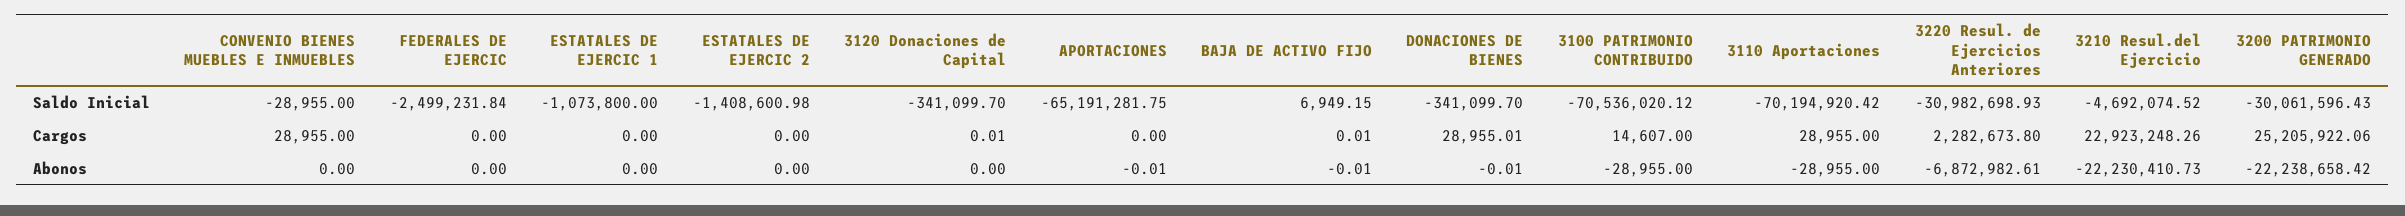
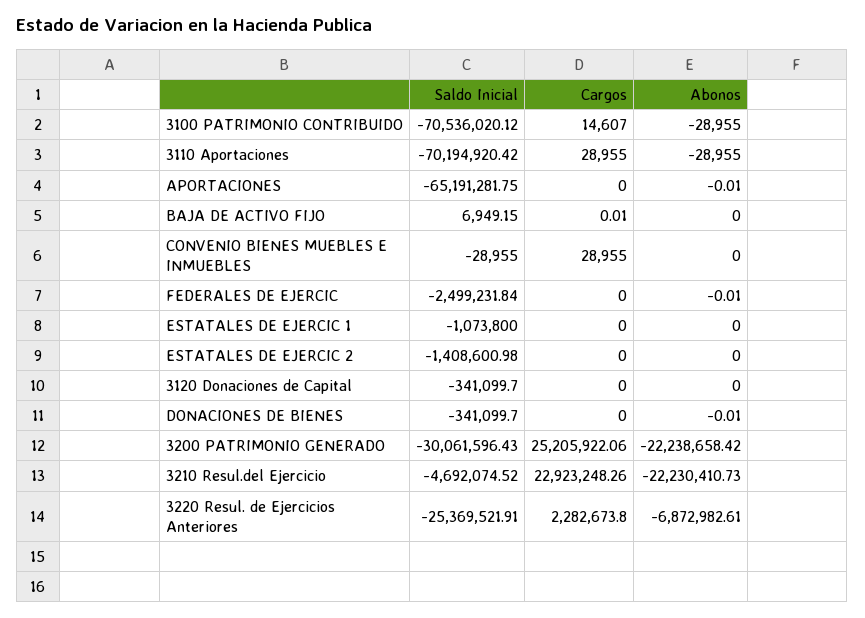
3220 Resul. de Ejercicios Anteriores, Saldo Inicial: -30982698.93 -> -25369521.91
3120 Donaciones de Capital, Cargos: 0.01 -> 0
DONACIONES DE BIENES, Cargos: 28955.01 -> 0
FEDERALES DE EJERCIC, Abonos: 0 -> -0.01
BAJA DE ACTIVO FIJO, Abonos: -0.01 -> 0

